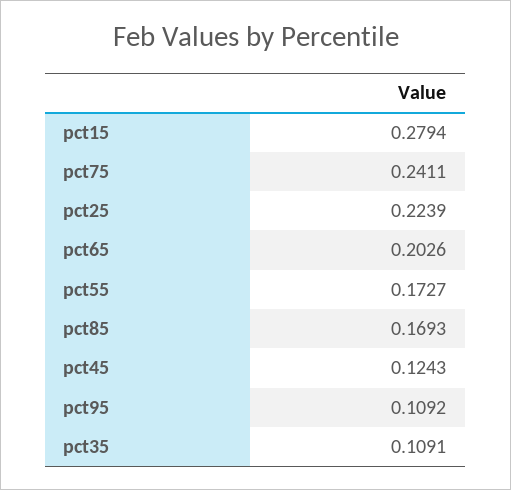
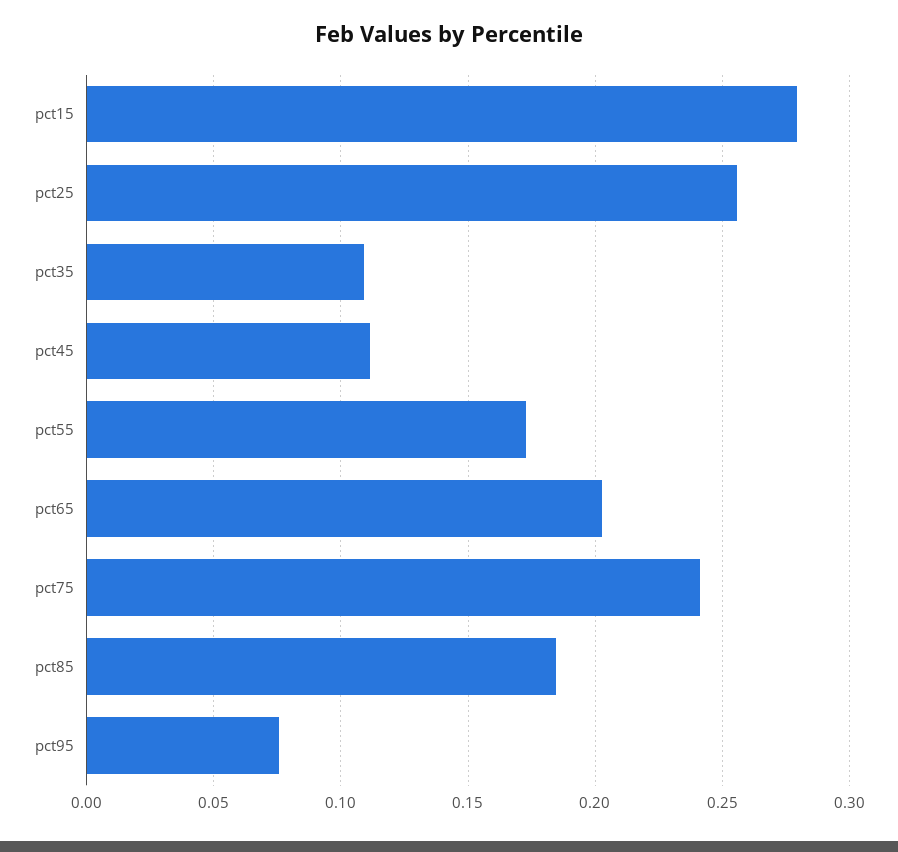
pct25: 0.2239 -> 0.255
pct85: 0.1693 -> 0.185
pct45: 0.1243 -> 0.11
pct95: 0.1092 -> 0.075

